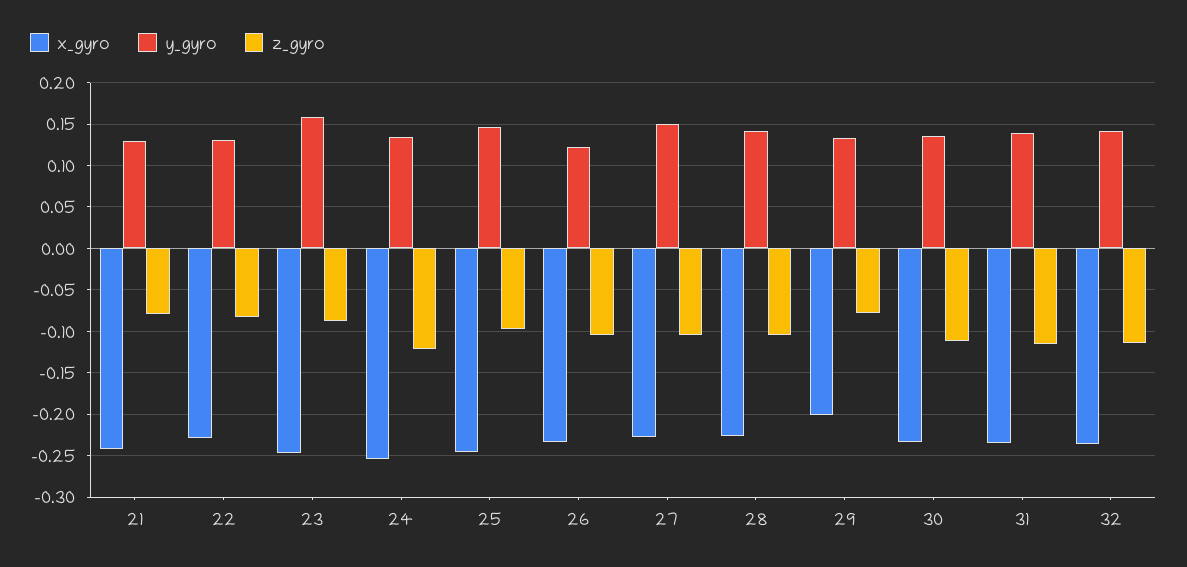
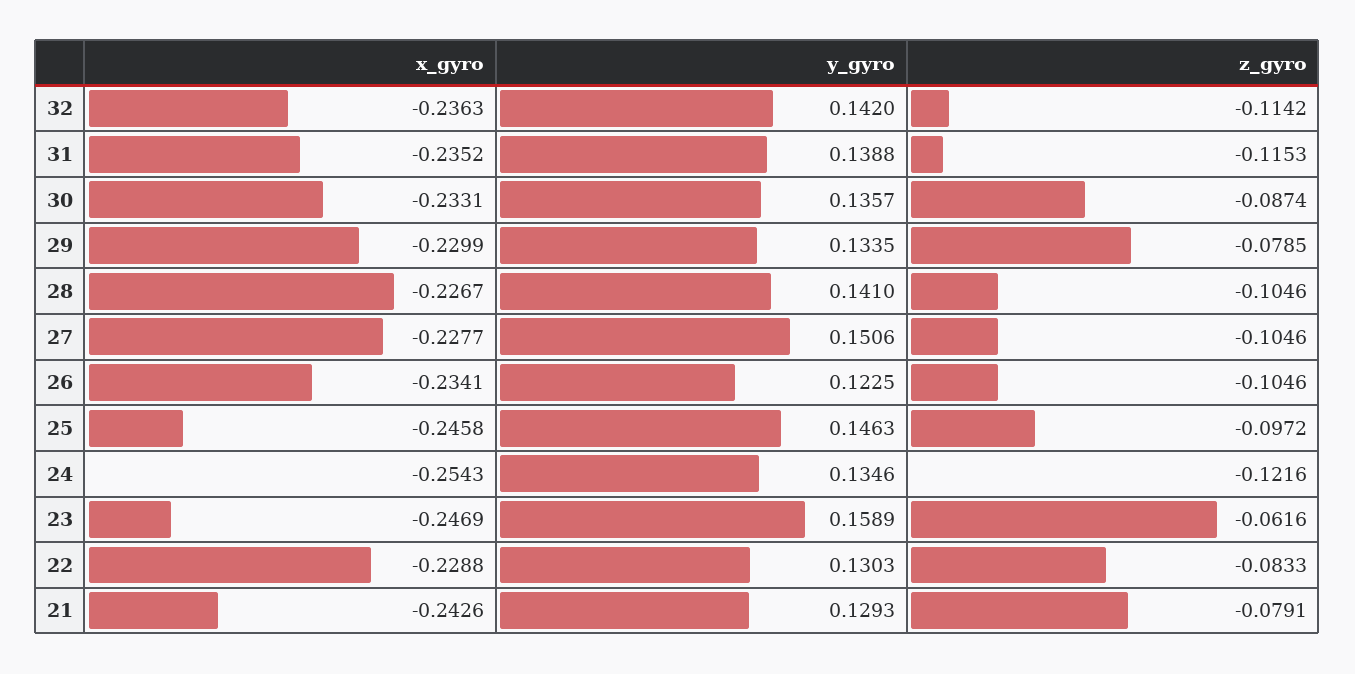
z_gyro, 23: -0.09 -> -0.0616
x_gyro, 29: -0.2 -> -0.2299
z_gyro, 30: -0.11 -> -0.0874

